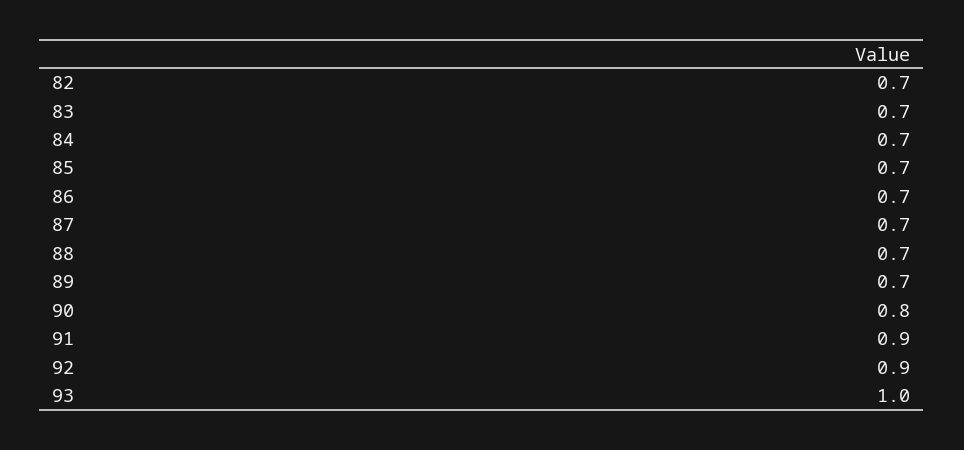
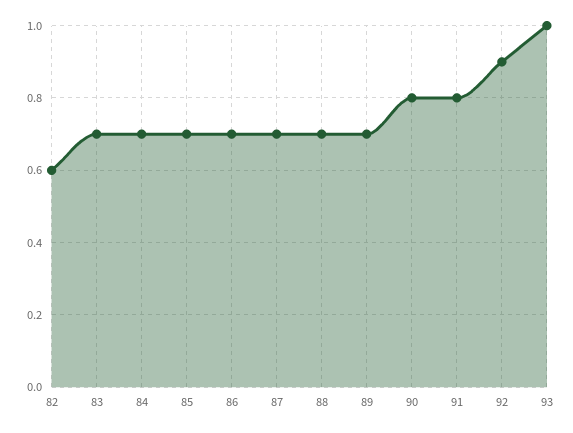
82: 0.7 -> 0.6
91: 0.9 -> 0.8

